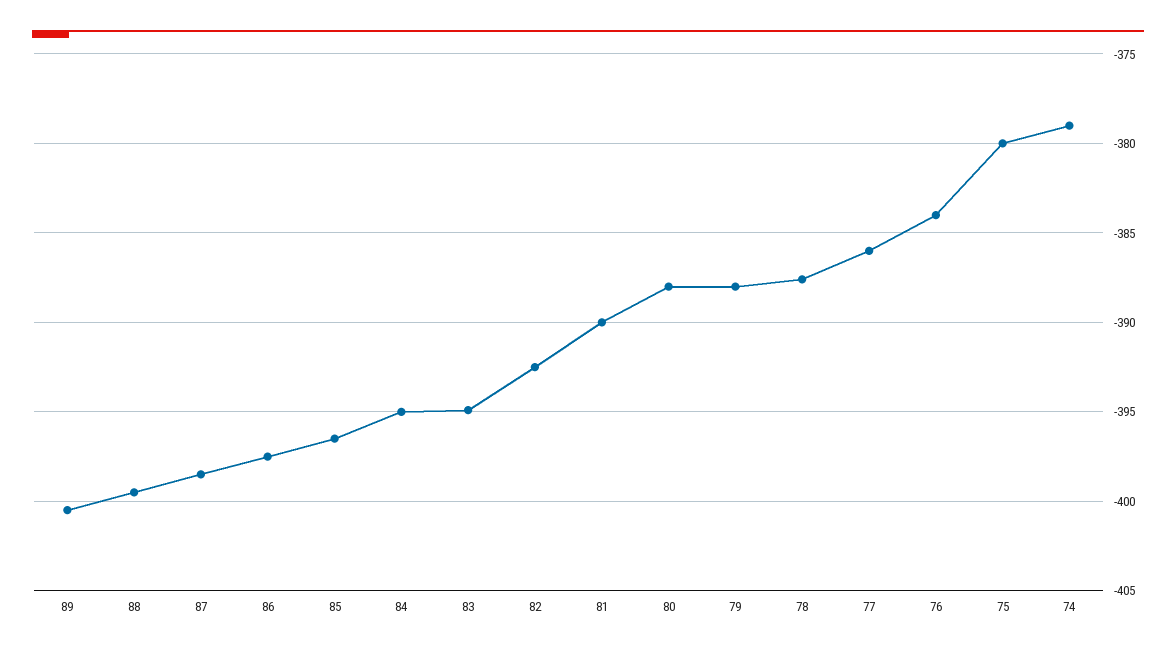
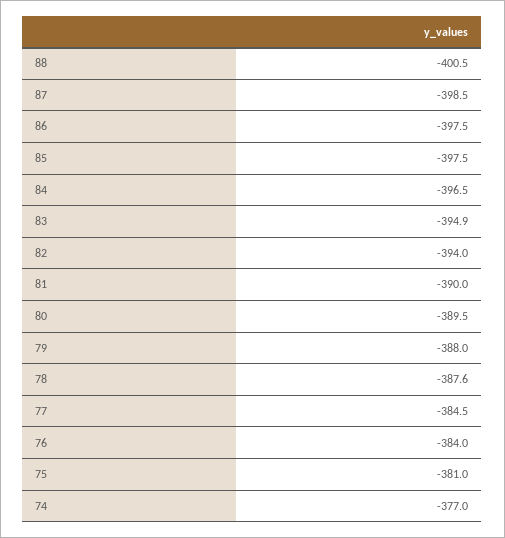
89: -400.5 -> none
88: -399.5 -> -400.5
85: -396.5 -> -397.5
84: -395 -> -396.5
82: -392.5 -> -394
80: -388 -> -389.5
77: -386 -> -384.5
75: -380 -> -381
74: -379 -> -377

